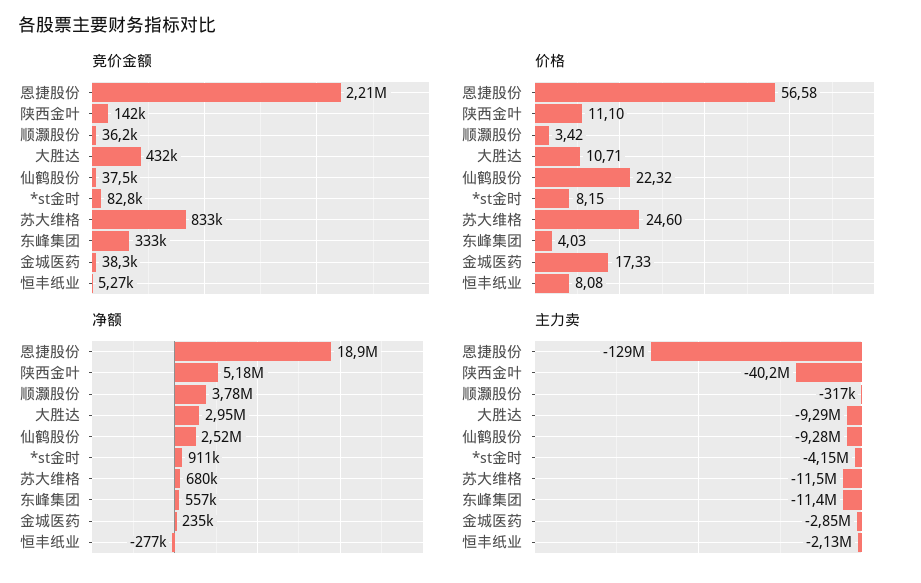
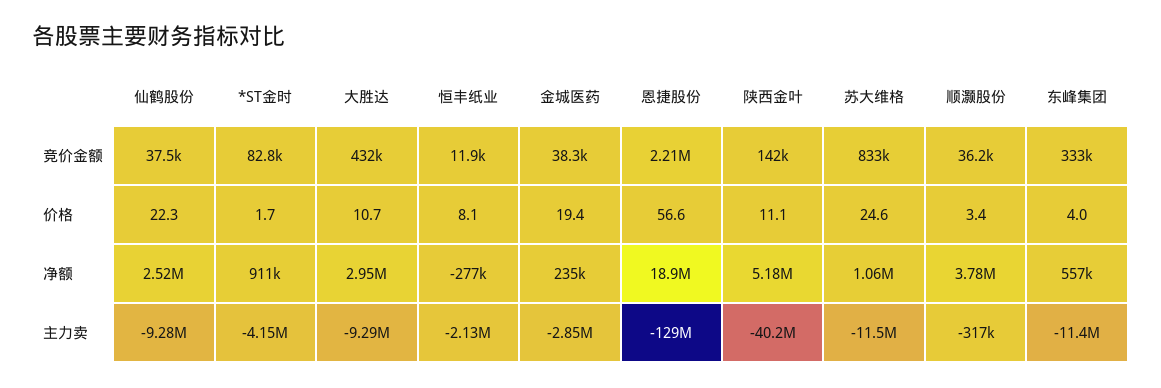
竞价金额, 恒丰纸业: 5270 -> 11900
价格, *st金时: 8.15 -> 1.7
价格, 金城医药: 17.33 -> 19.4
净额, 苏大维格: 680000 -> 1060000

